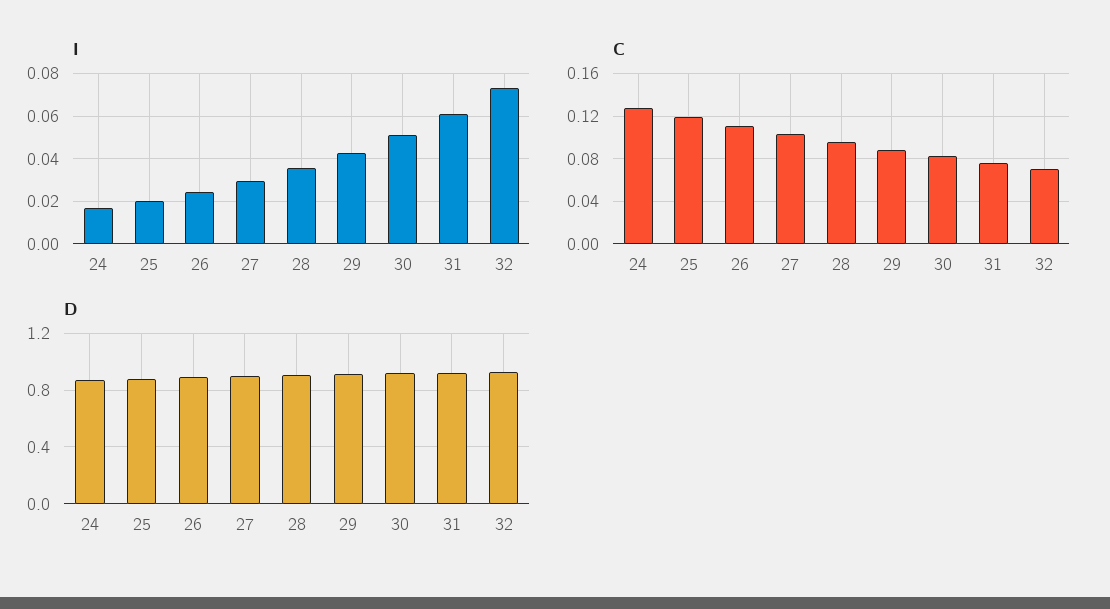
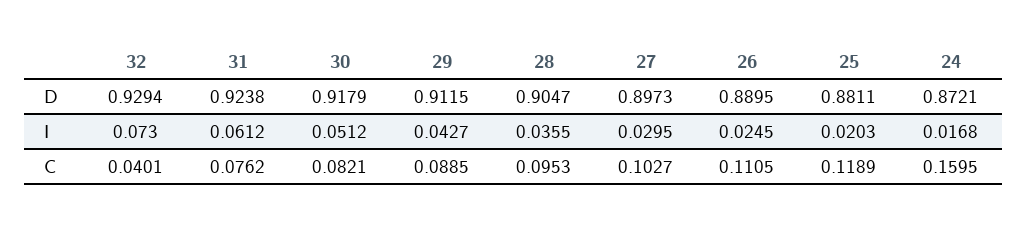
C, 24: 0.13 -> 0.1595
C, 32: 0.07 -> 0.0401

